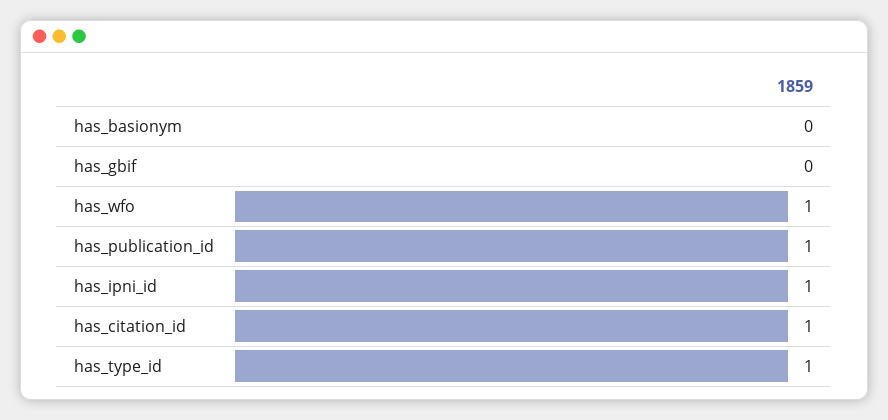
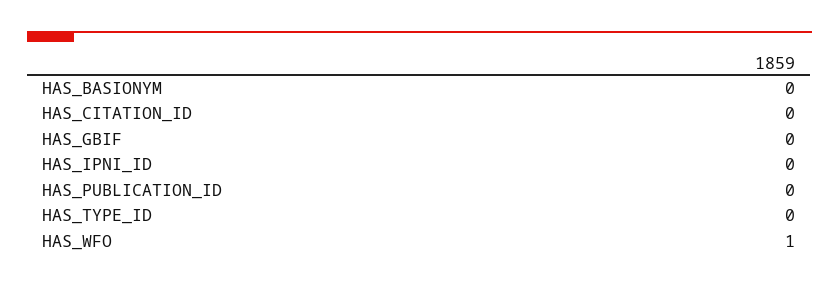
has_publication_id: 1 -> 0
has_ipni_id: 1 -> 0
has_citation_id: 1 -> 0
has_type_id: 1 -> 0

